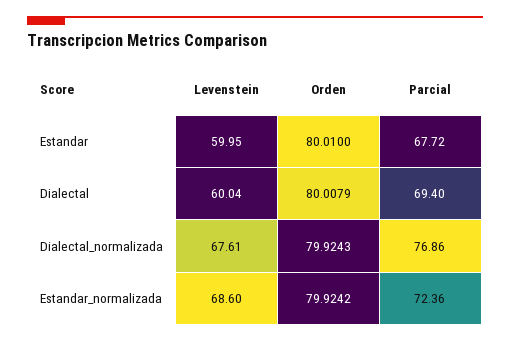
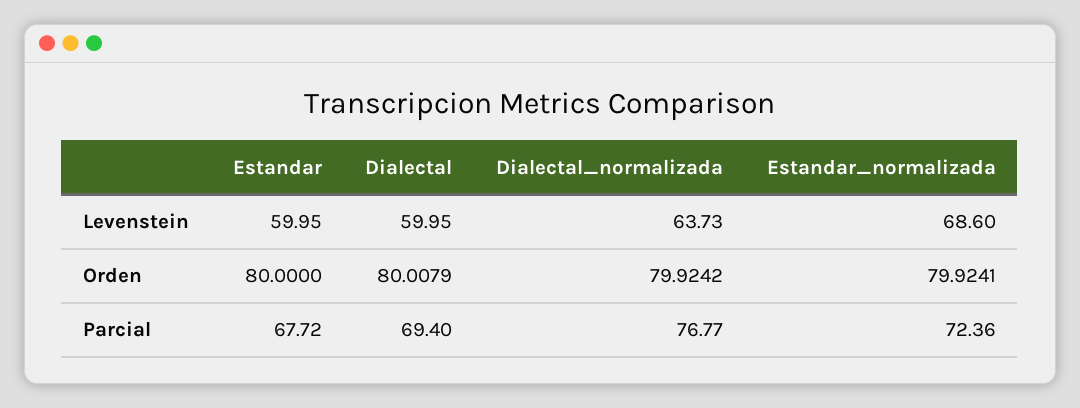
Orden, Estandar: 80.01 -> 80
Levenstein, Dialectal: 60.04 -> 59.95
Levenstein, Dialectal_normalizada: 67.61 -> 63.73
Orden, Dialectal_normalizada: 79.9243 -> 79.9242
Parcial, Dialectal_normalizada: 76.86 -> 76.77
Orden, Estandar_normalizada: 79.9242 -> 79.9241

